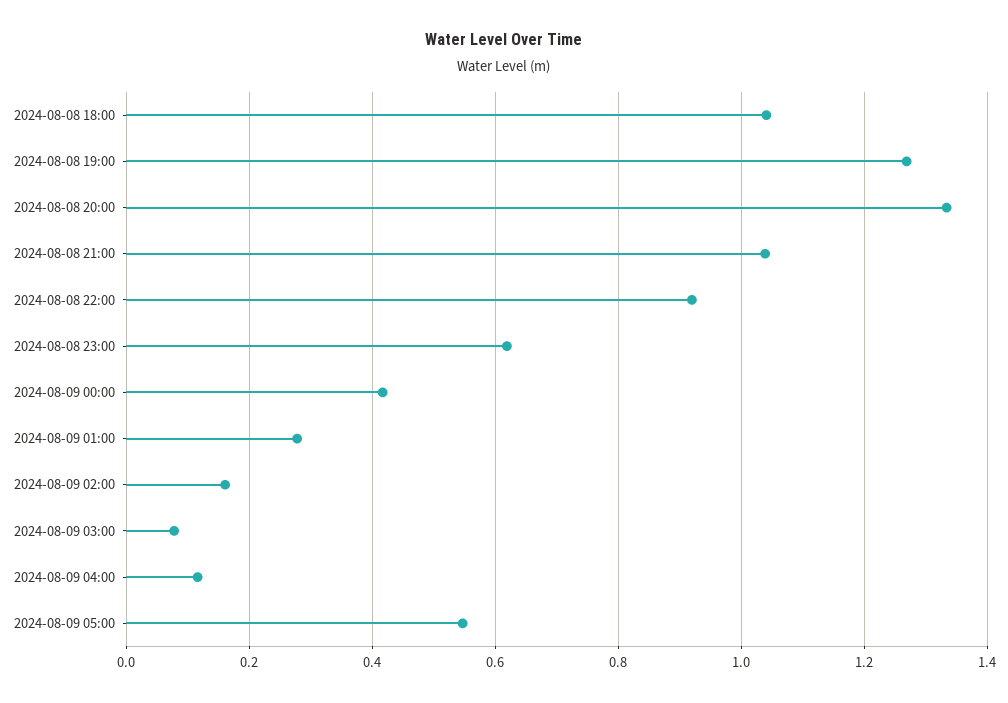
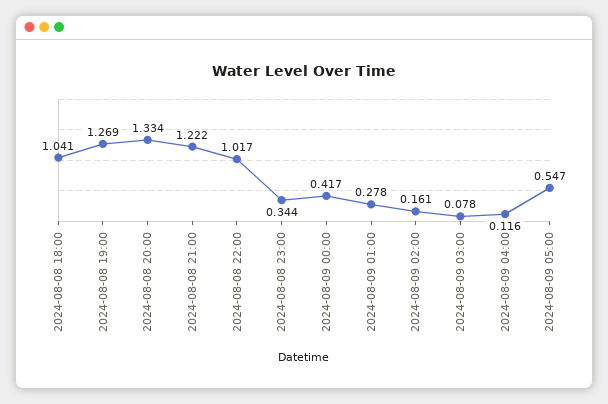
2024-08-08 21:00: 1.04 -> 1.222
2024-08-08 22:00: 0.92 -> 1.017
2024-08-08 23:00: 0.62 -> 0.344

